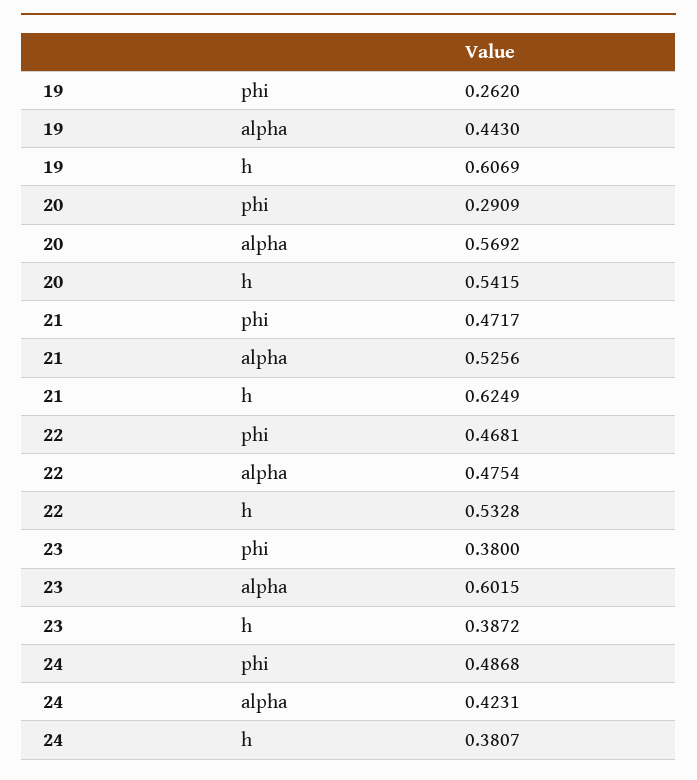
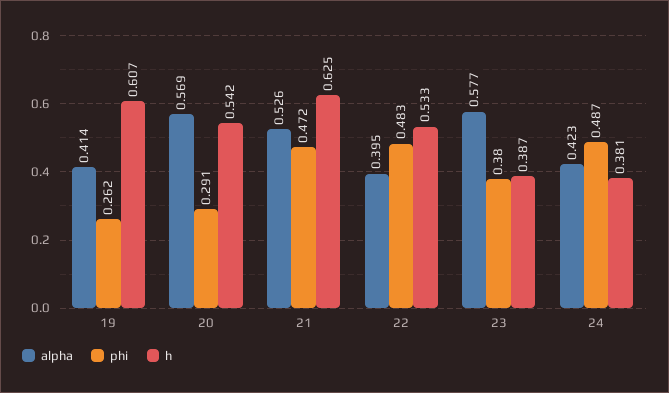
alpha, 19: 0.443 -> 0.414
phi, 22: 0.4681 -> 0.483
alpha, 22: 0.4754 -> 0.395
alpha, 23: 0.6015 -> 0.577

